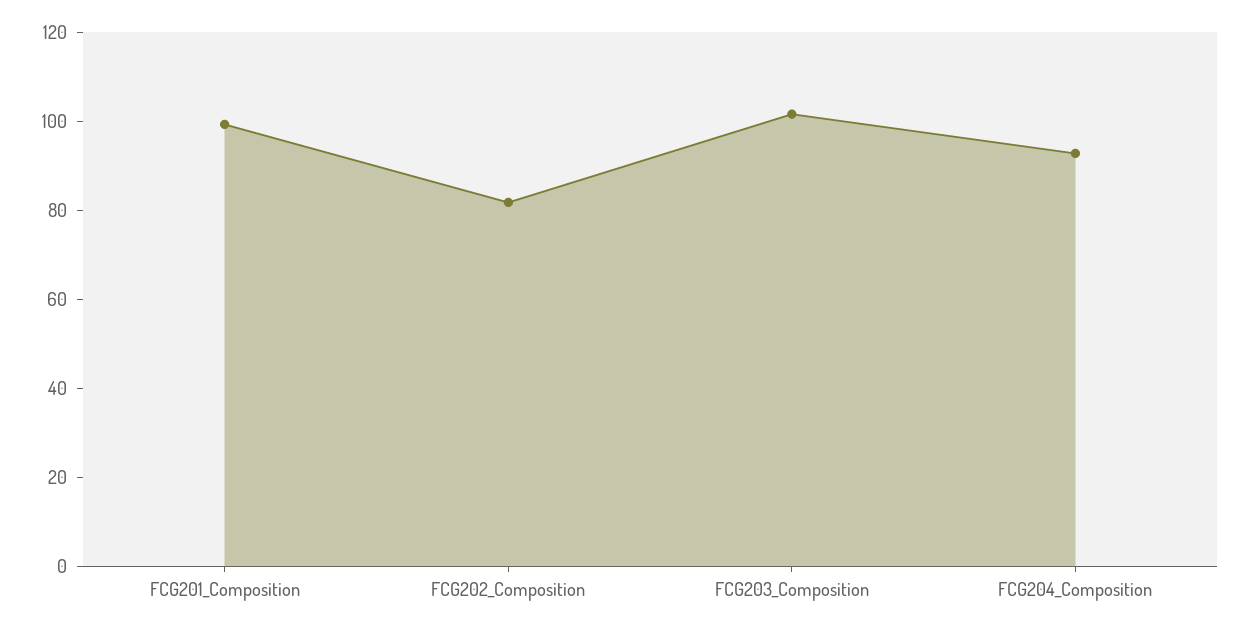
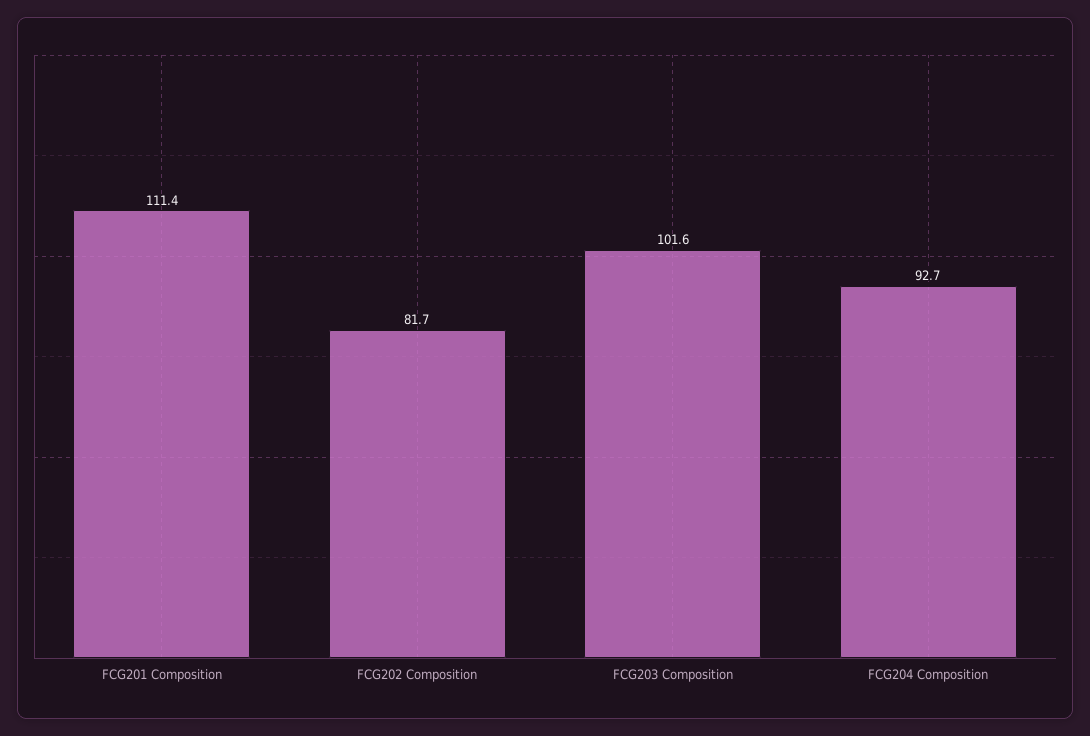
FCG201_Composition: 100 -> 111.4

